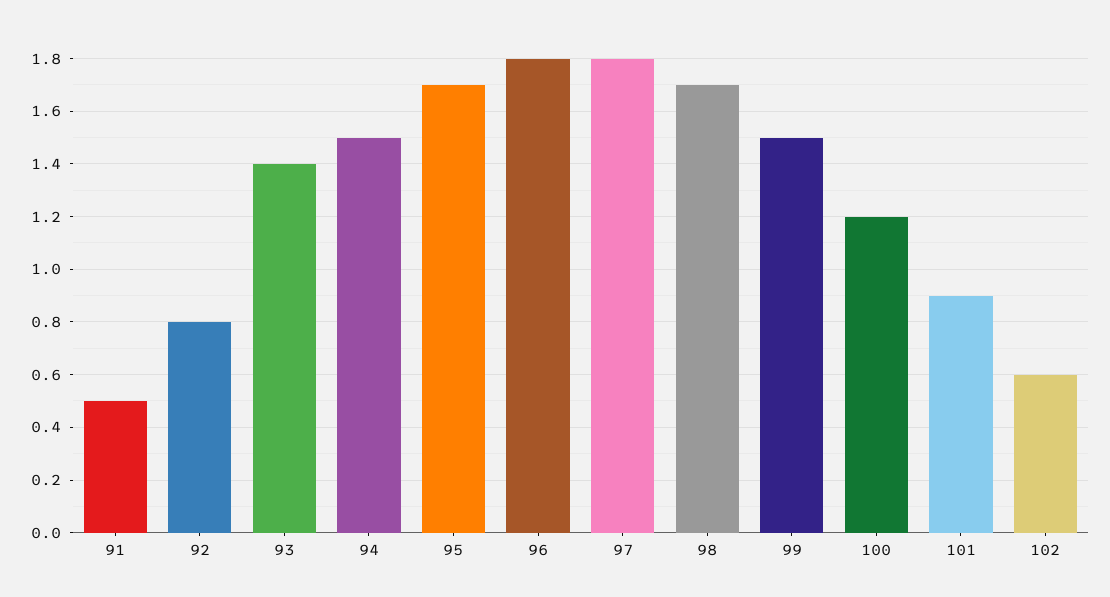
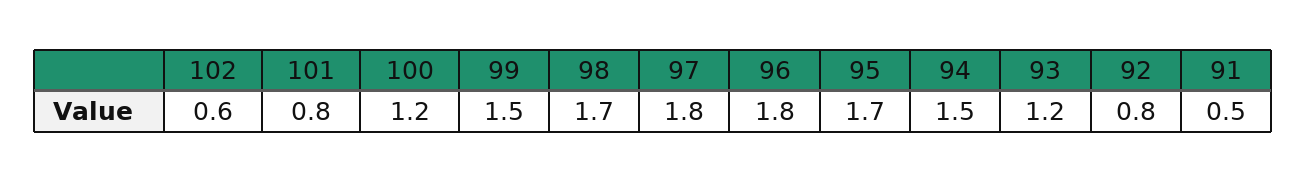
93: 1.4 -> 1.2
101: 0.9 -> 0.8

